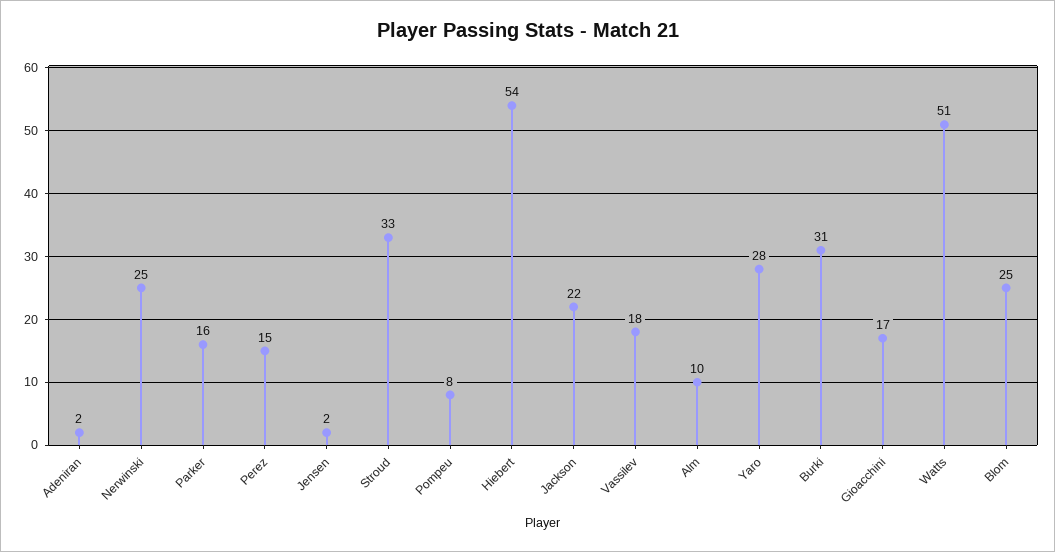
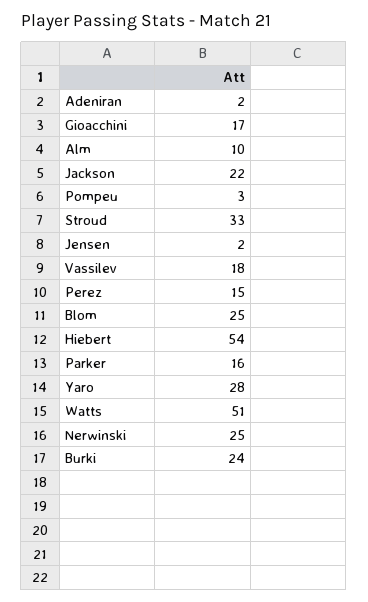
Pompeu: 8 -> 3
Burki: 31 -> 24

